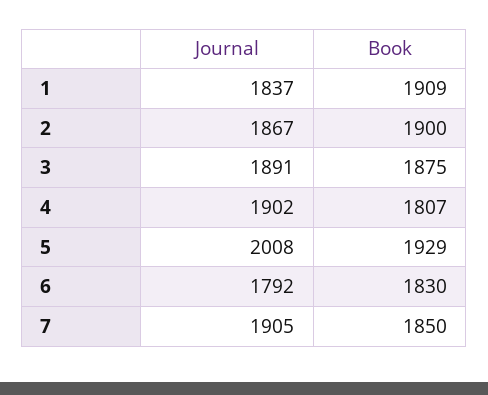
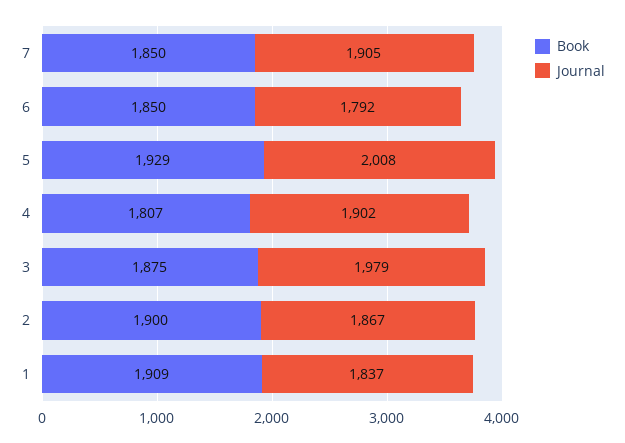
Journal, 3: 1891 -> 1979
Book, 6: 1830 -> 1850

